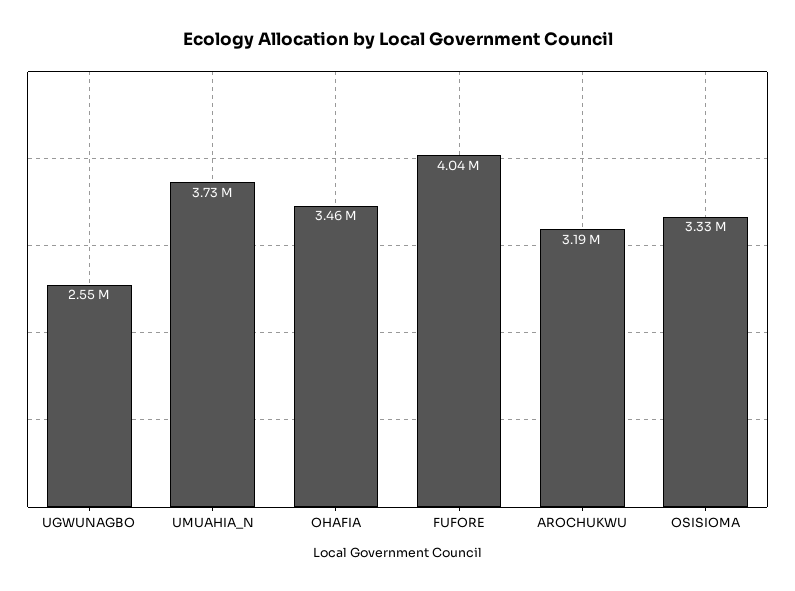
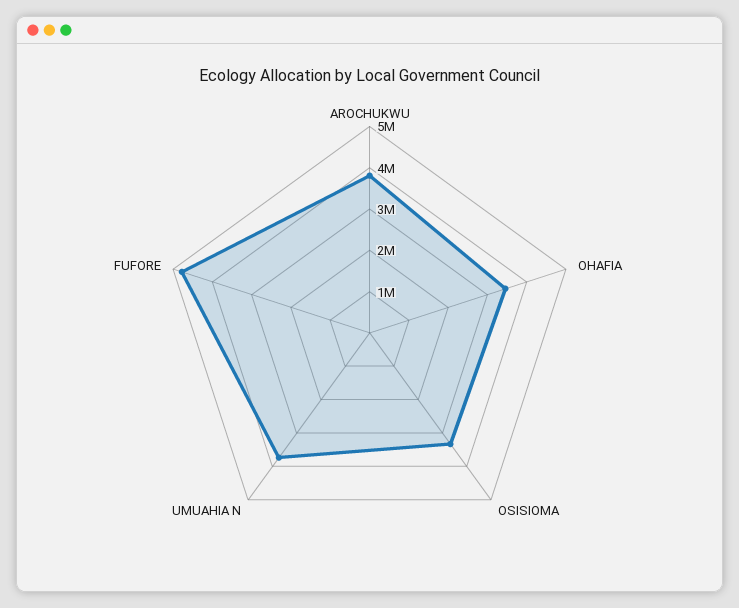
UGWUNAGBO: 2550000 -> none
FUFORE: 4040000 -> 4800000
AROCHUKWU: 3190000 -> 3800000

